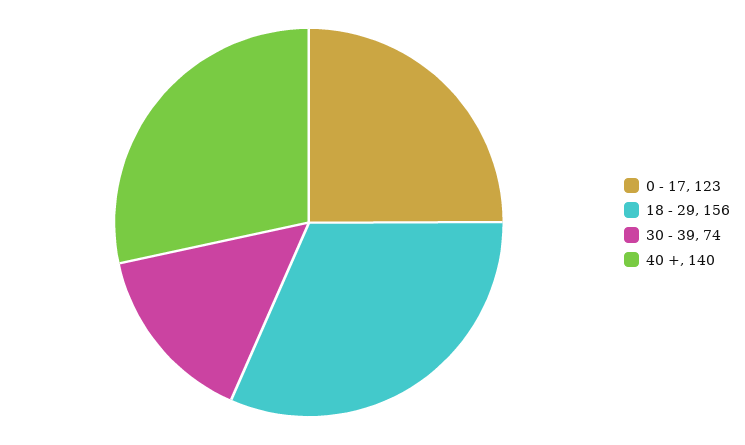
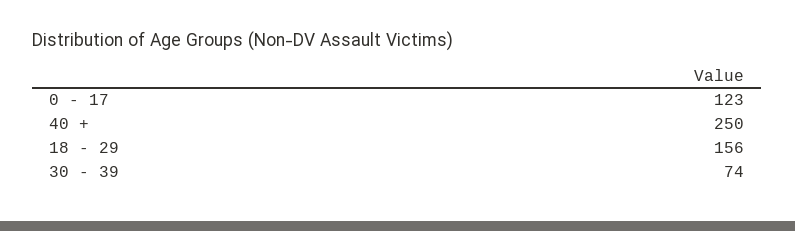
40 +: 140 -> 250

